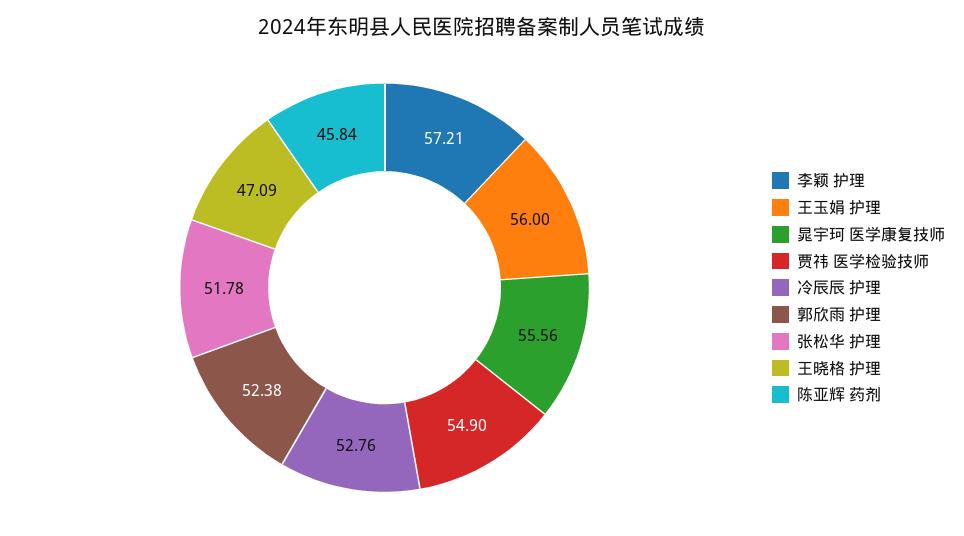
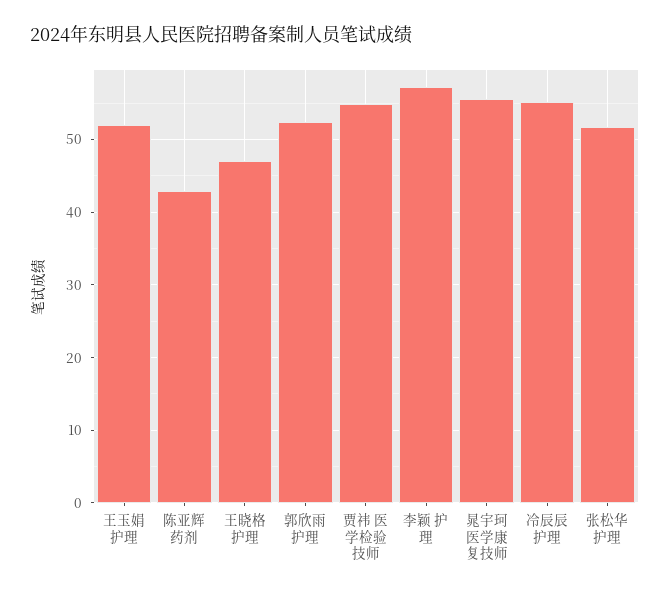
王玉娟 护理: 56 -> 52
冷辰辰 护理: 52.76 -> 55
陈亚辉 药剂: 45.84 -> 43

